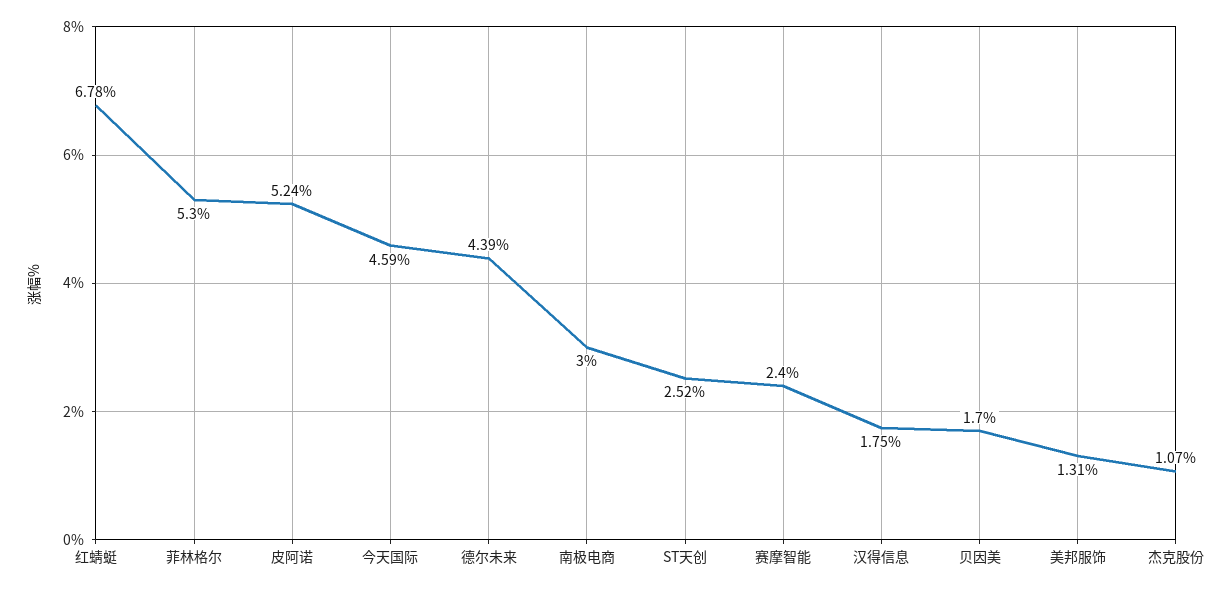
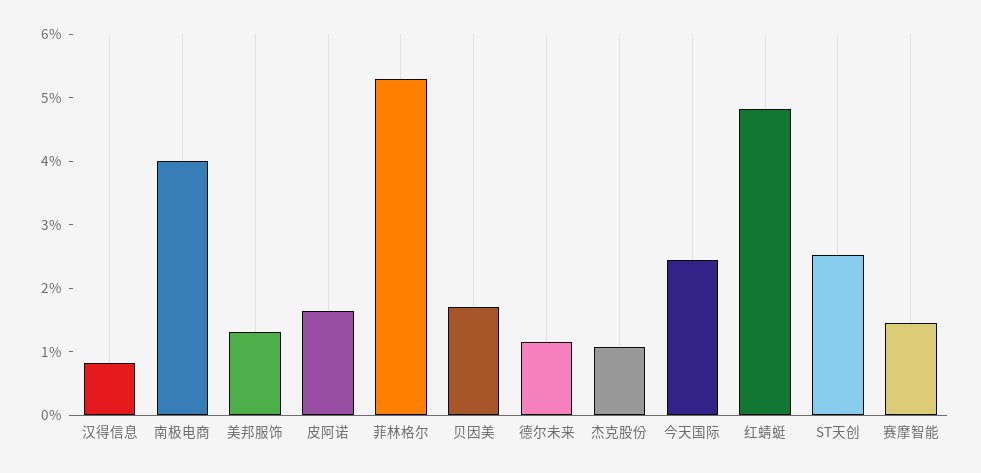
红蜻蜓: 6.78 -> 4.8
皮阿诺: 5.24 -> 1.6
今天国际: 4.59 -> 2.4
德尔未来: 4.39 -> 1.2
南极电商: 3 -> 4
赛摩智能: 2.4 -> 1.4
汉得信息: 1.75 -> 0.8

